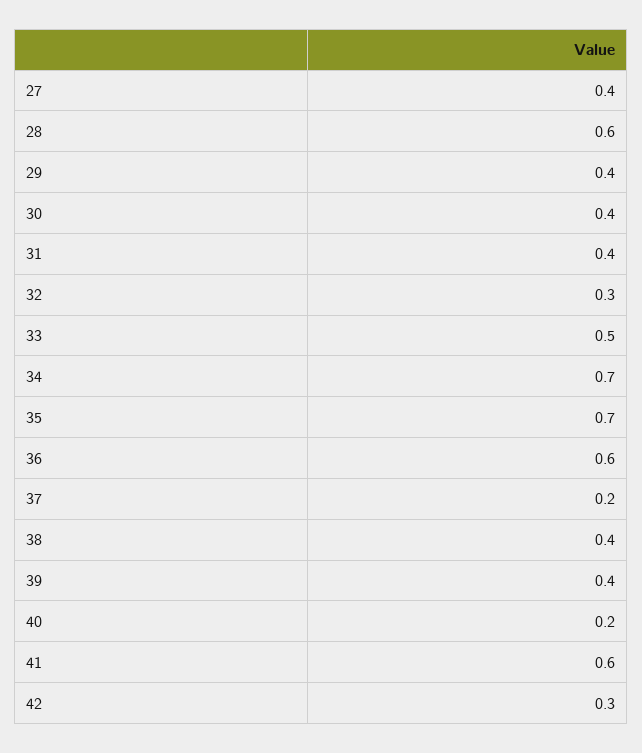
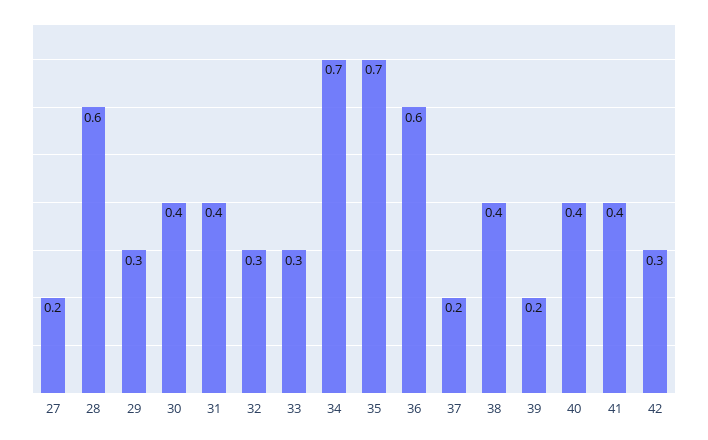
27: 0.4 -> 0.2
29: 0.4 -> 0.3
33: 0.5 -> 0.3
39: 0.4 -> 0.2
40: 0.2 -> 0.4
41: 0.6 -> 0.4

